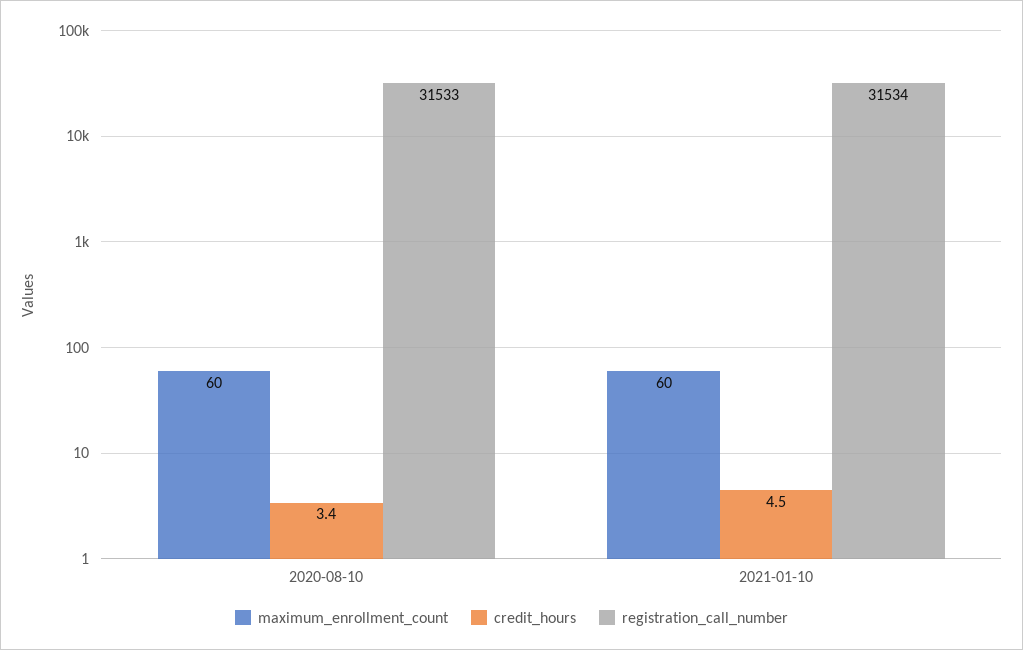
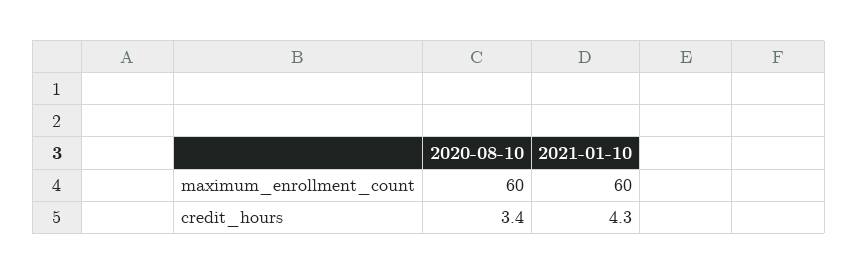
registration_call_number, 2020-08-10: 31533 -> none
credit_hours, 2021-01-10: 4.5 -> 4.3
registration_call_number, 2021-01-10: 31534 -> none

